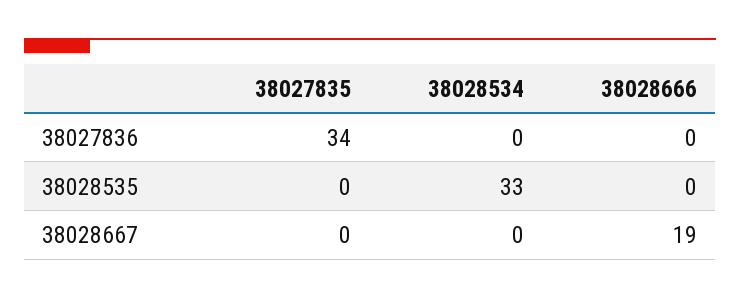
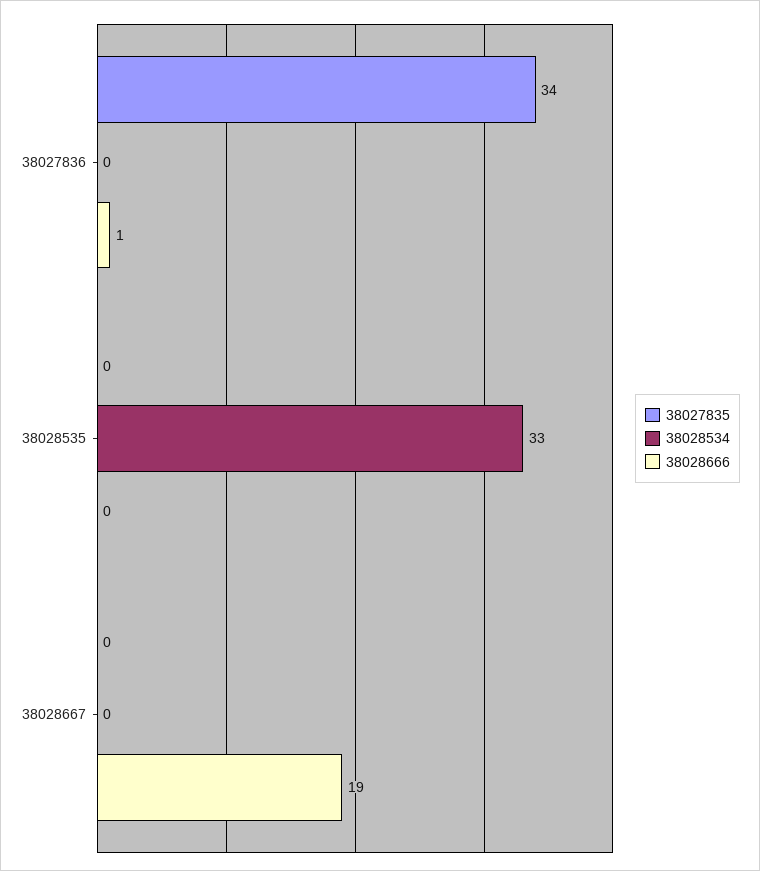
38028666, 38027836: 0 -> 1

